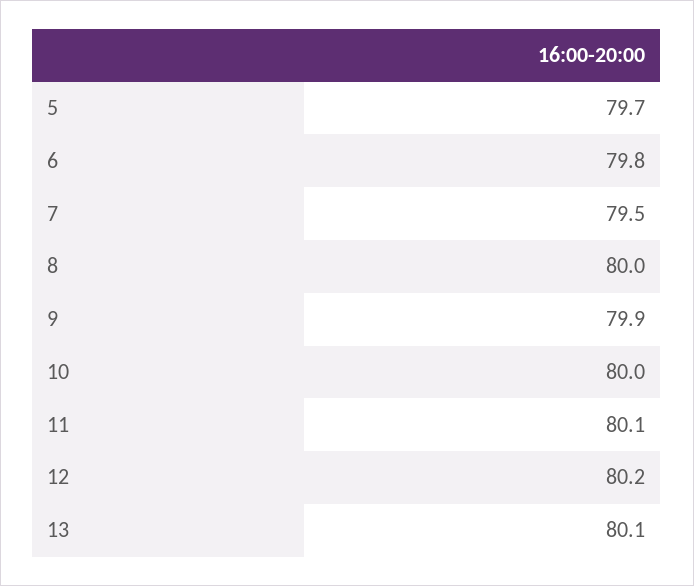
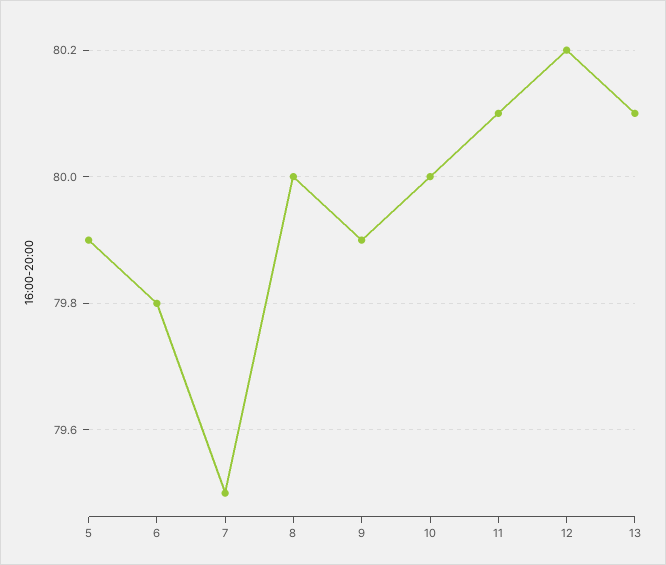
5: 79.7 -> 79.9

